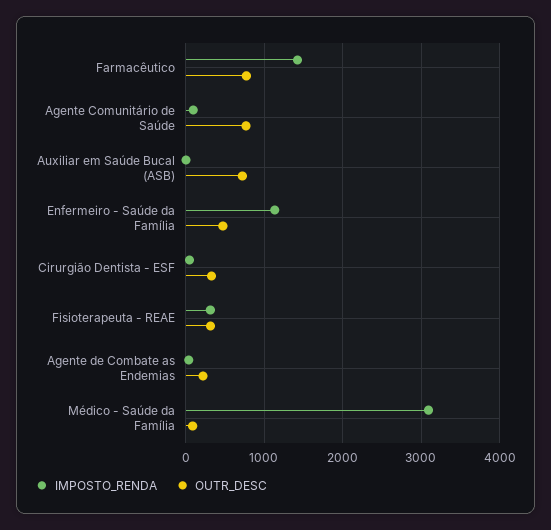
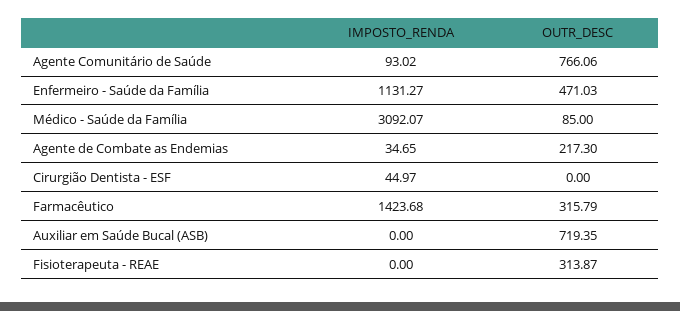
OUTR_DESC, Farmacêutico: 800 -> 315.79
OUTR_DESC, Cirurgião Dentista - ESF: 300 -> 0
IMPOSTO_RENDA, Fisioterapeuta - REAE: 300 -> 0

